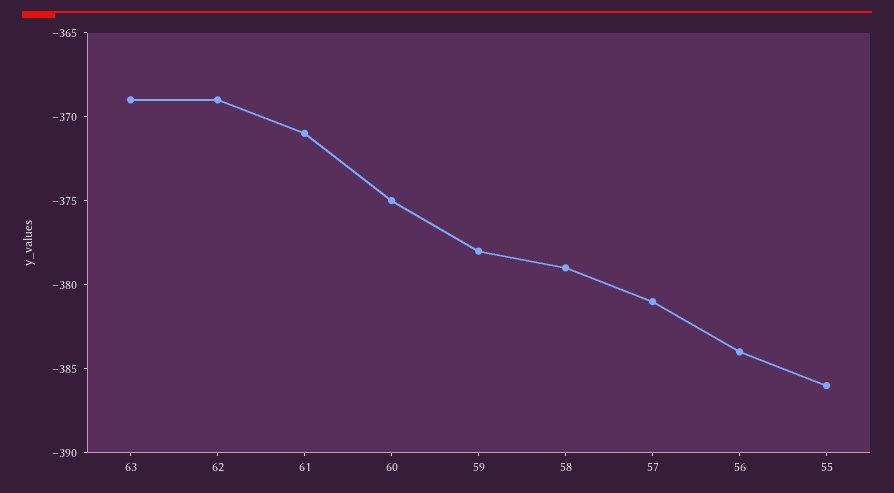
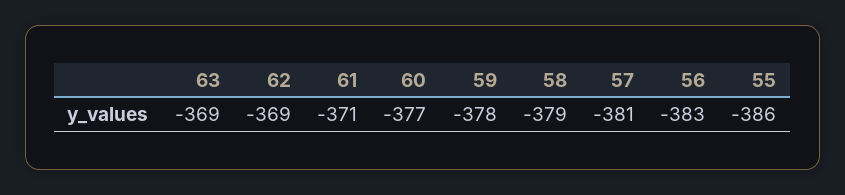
60: -375 -> -377
56: -384 -> -383

